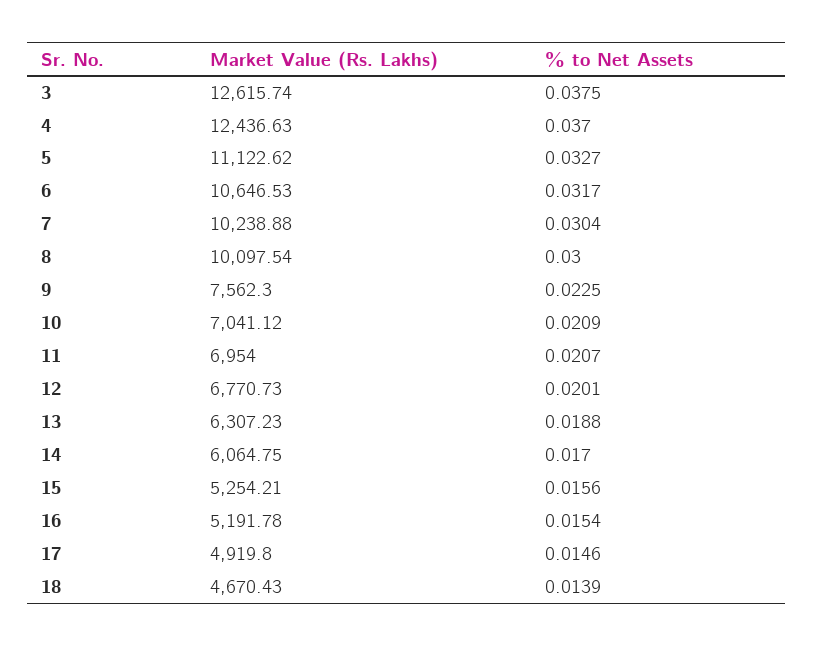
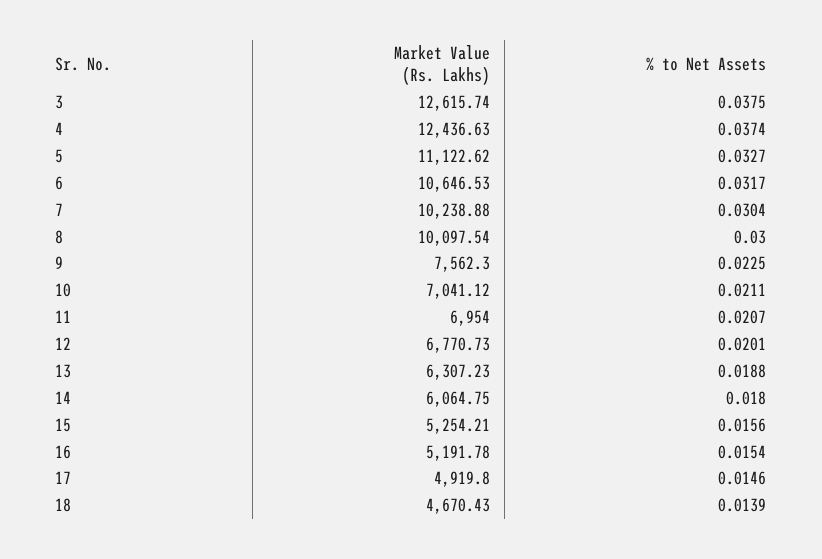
% to Net Assets, 4: 0.037 -> 0.0374
% to Net Assets, 10: 0.0209 -> 0.0211
% to Net Assets, 14: 0.017 -> 0.018

